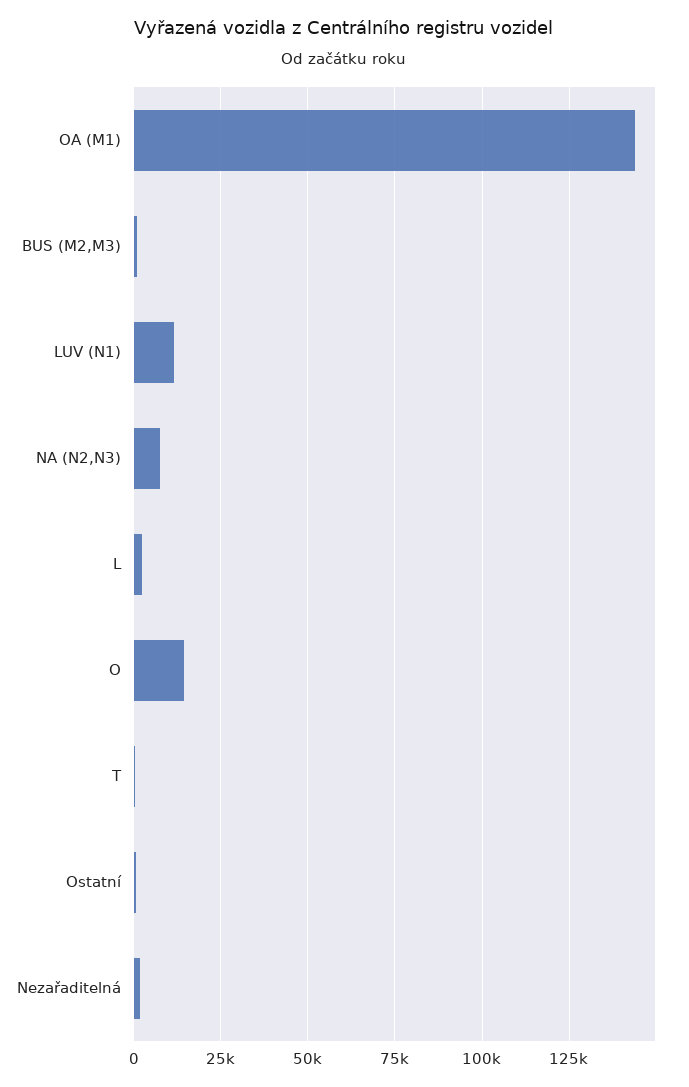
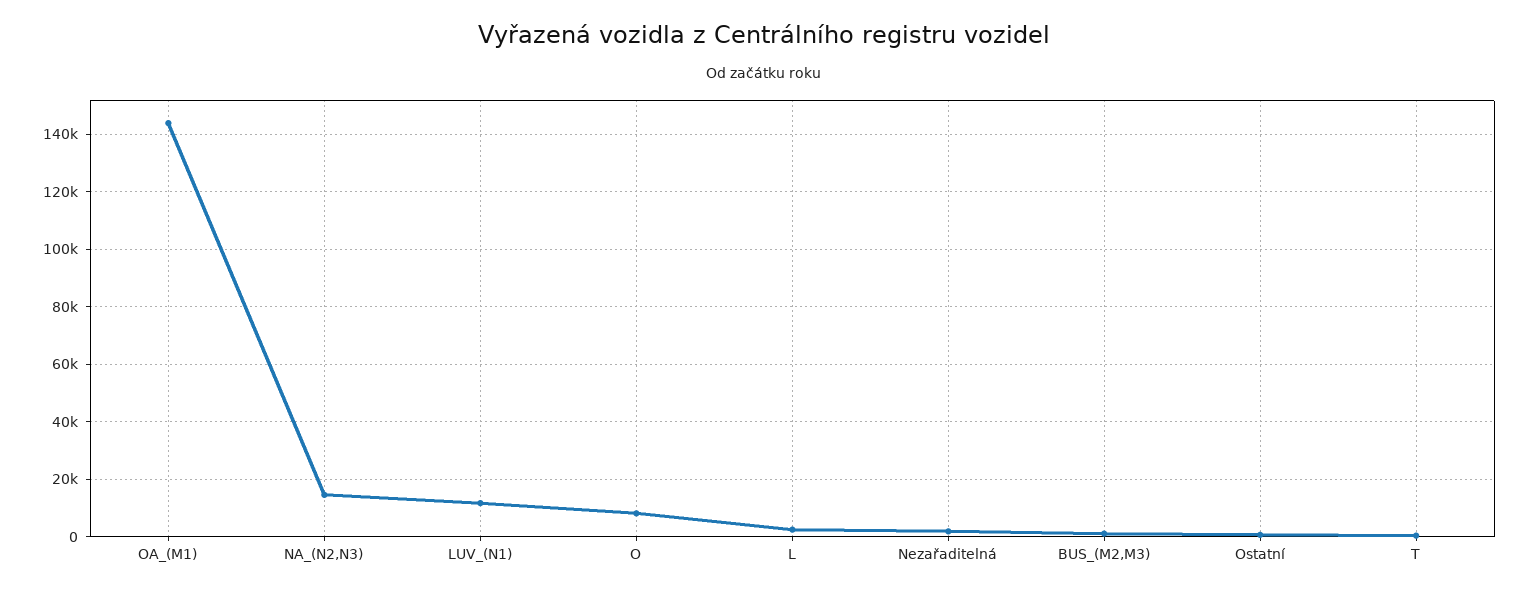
NA (N2,N3): 7500 -> 15000
O: 15000 -> 7500

